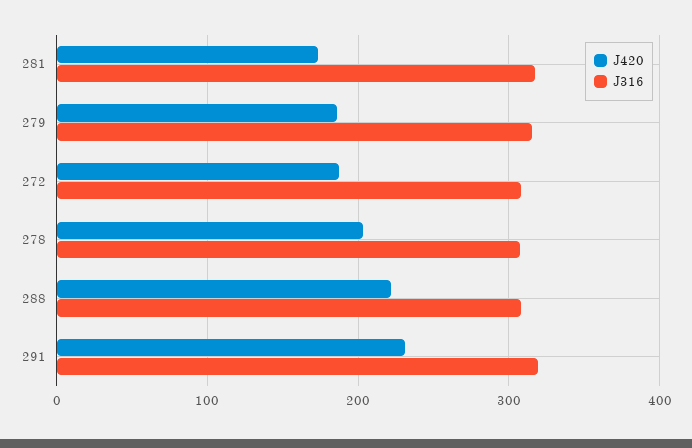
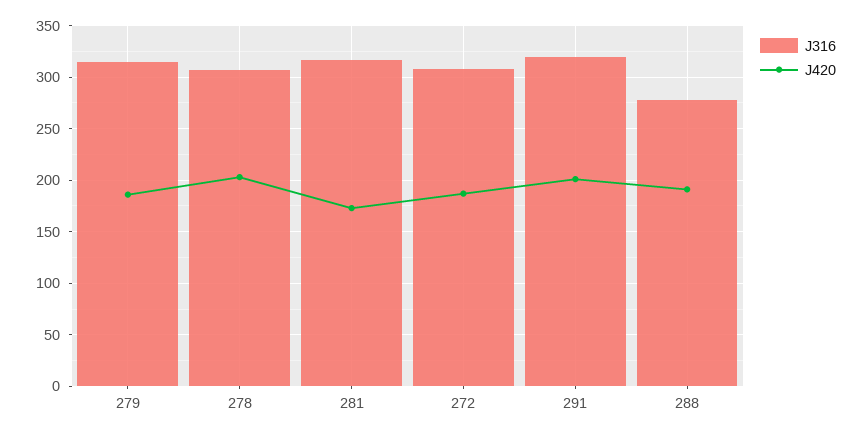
J420, 288: 220 -> 190
J316, 288: 310 -> 280
J420, 291: 230 -> 200

